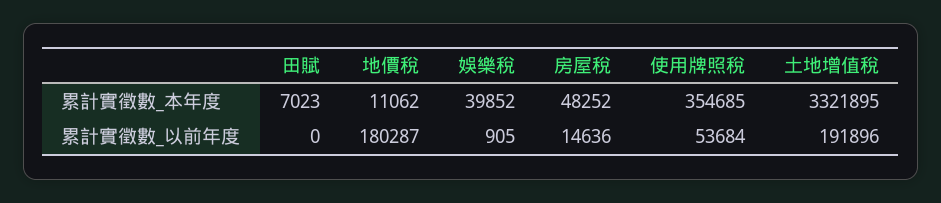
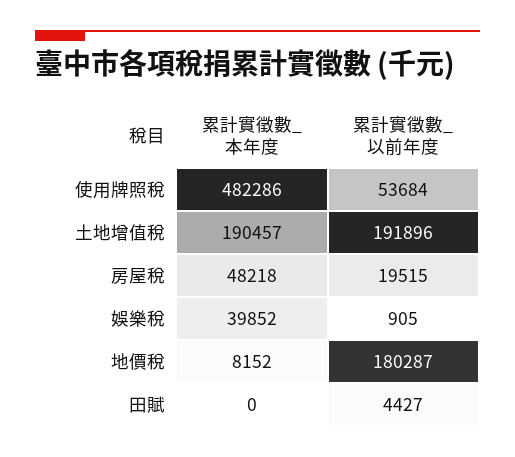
田賦, 累計實徵數_本年度: 7023 -> 0
地價稅, 累計實徵數_本年度: 11062 -> 8152
房屋稅, 累計實徵數_本年度: 48252 -> 48218
使用牌照稅, 累計實徵數_本年度: 354685 -> 482286
土地增值稅, 累計實徵數_本年度: 3321895 -> 190457
田賦, 累計實徵數_以前年度: 0 -> 4427
房屋稅, 累計實徵數_以前年度: 14636 -> 19515

